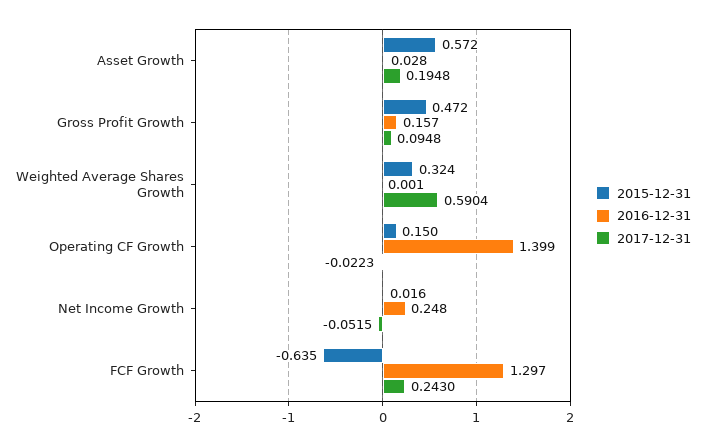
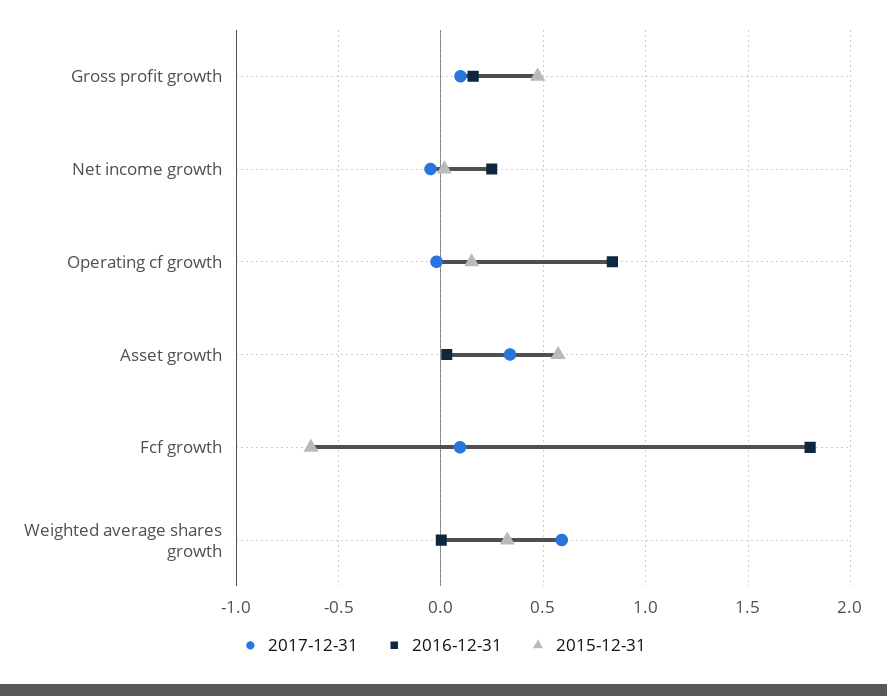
2017-12-31, Asset Growth: 0.1948 -> 0.35
2016-12-31, Operating CF Growth: 1.399 -> 0.85
2016-12-31, FCF Growth: 1.297 -> 1.8
2017-12-31, FCF Growth: 0.243 -> 0.1

